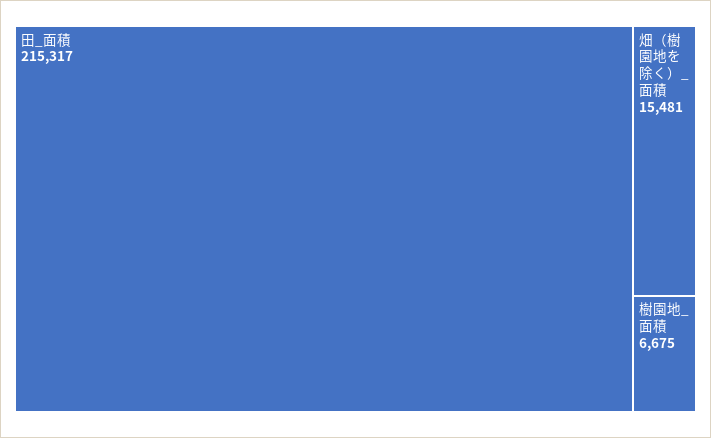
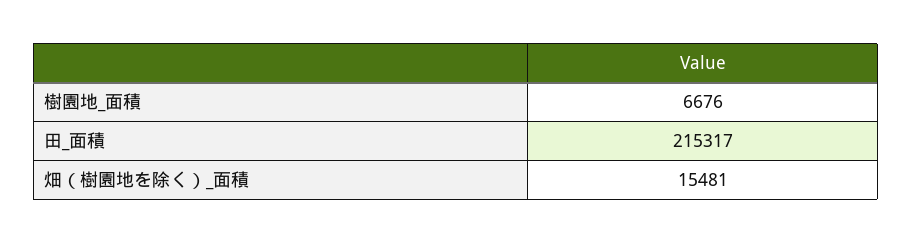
樹園地_面積: 6675 -> 6676

